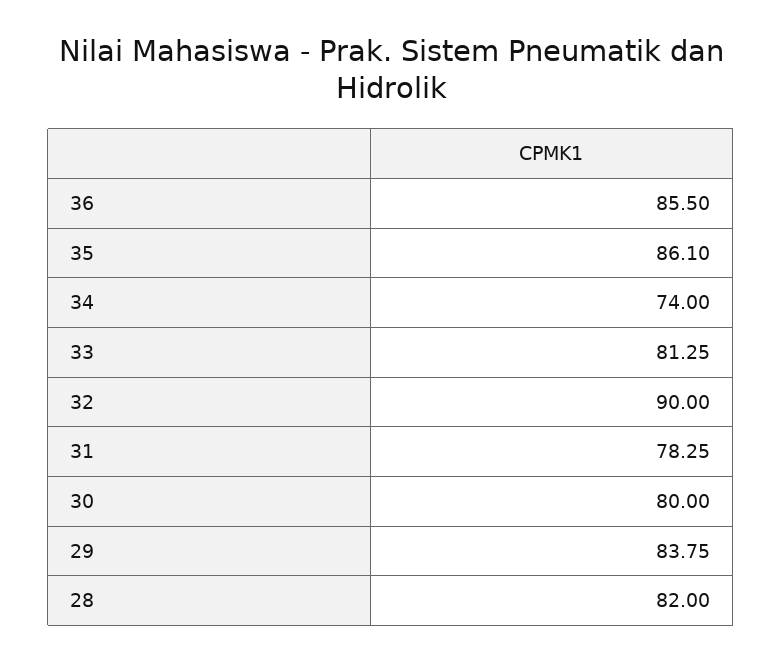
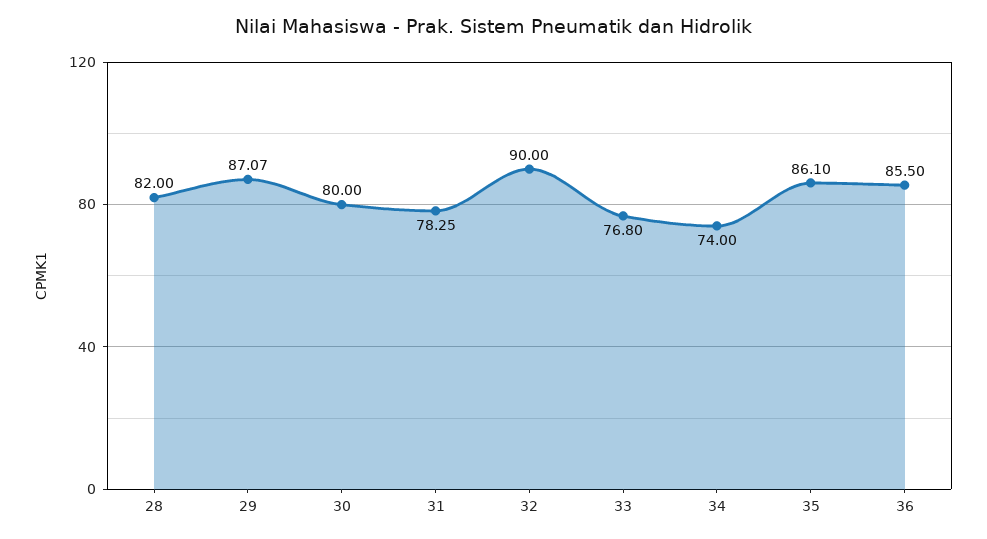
33: 81.25 -> 76.8
29: 83.75 -> 87.07

